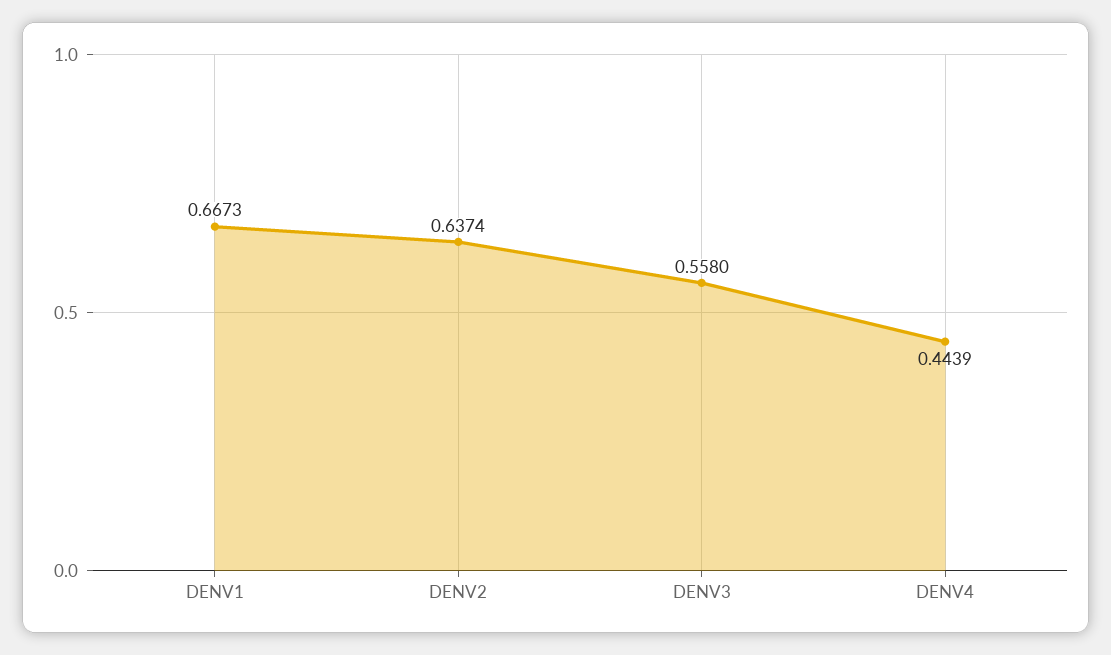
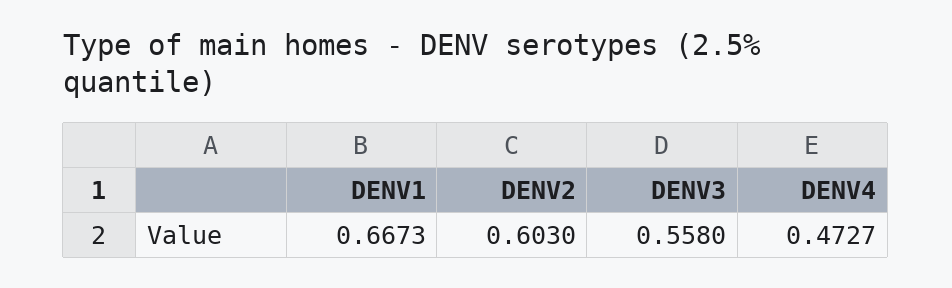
DENV2: 0.6374 -> 0.603
DENV4: 0.4439 -> 0.4727

